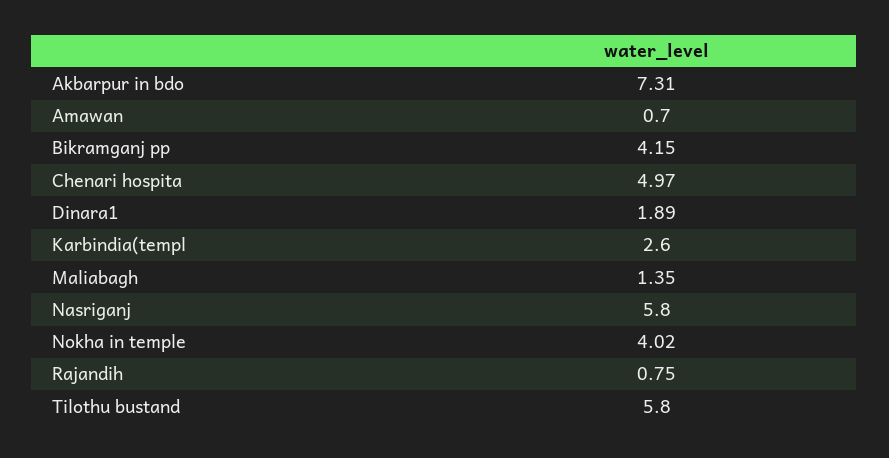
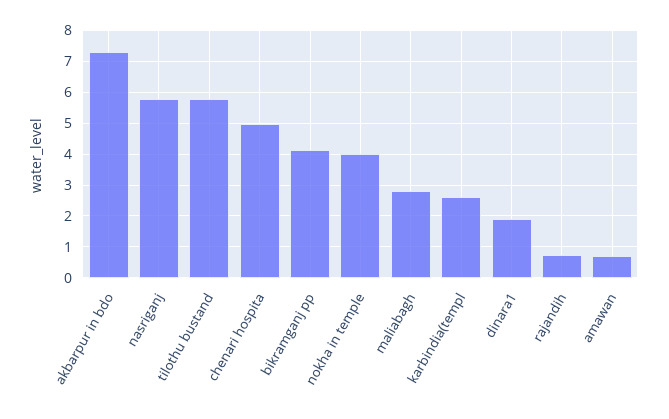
Maliabagh: 1.35 -> 2.8

